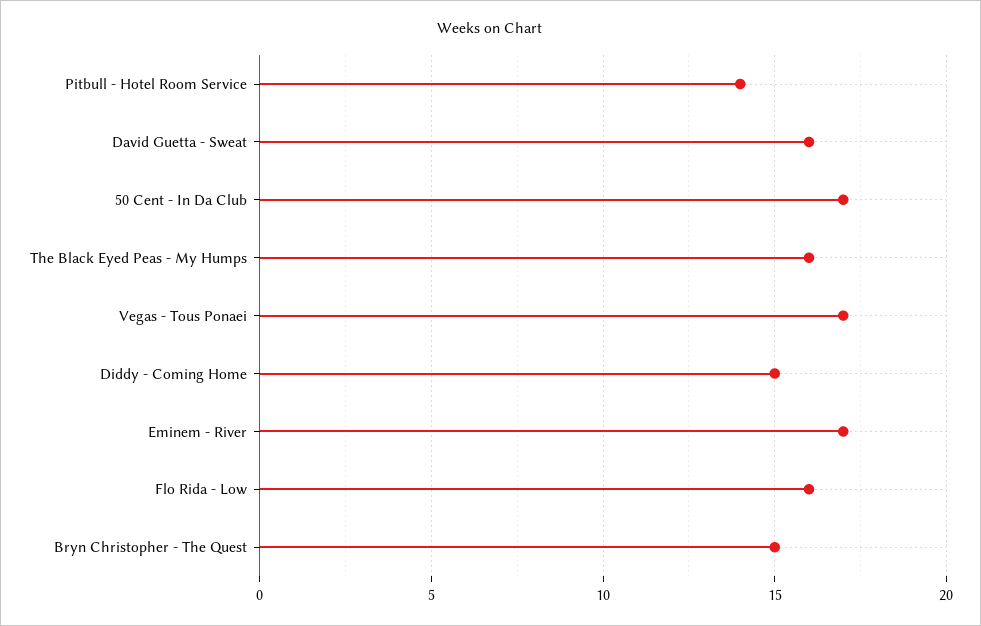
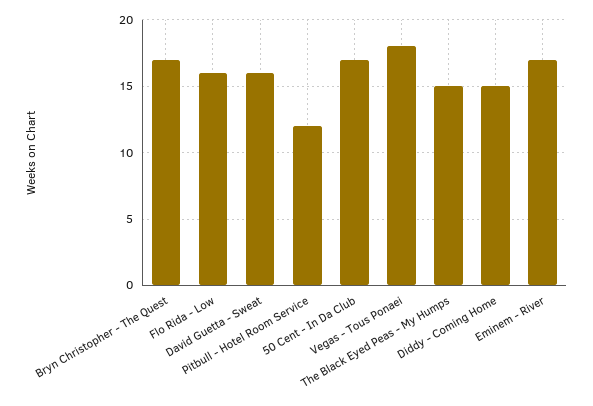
Pitbull - Hotel Room Service: 14 -> 12
The Black Eyed Peas - My Humps: 16 -> 15
Vegas - Tous Ponaei: 17 -> 18
Bryn Christopher - The Quest: 15 -> 17

